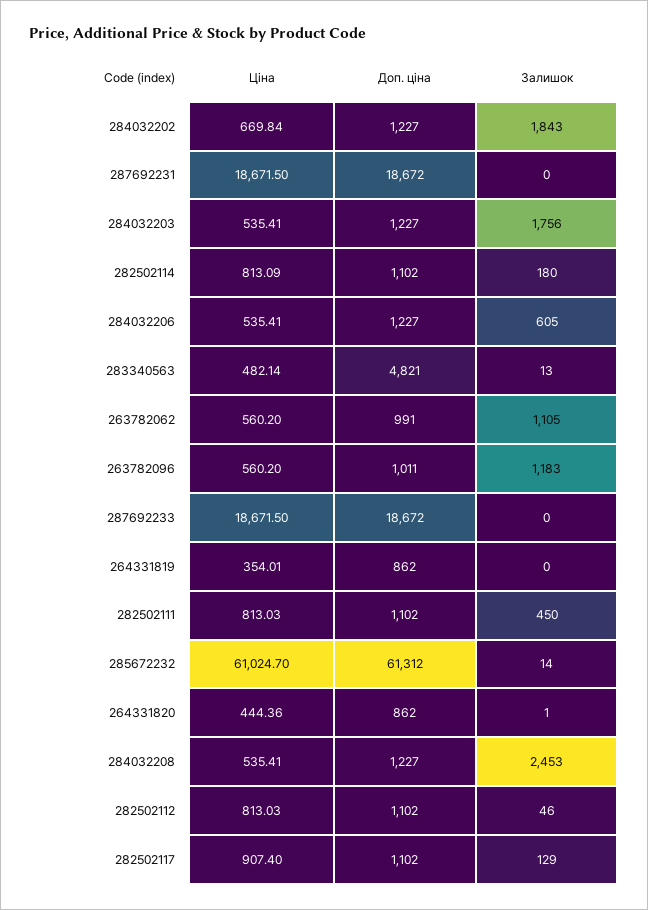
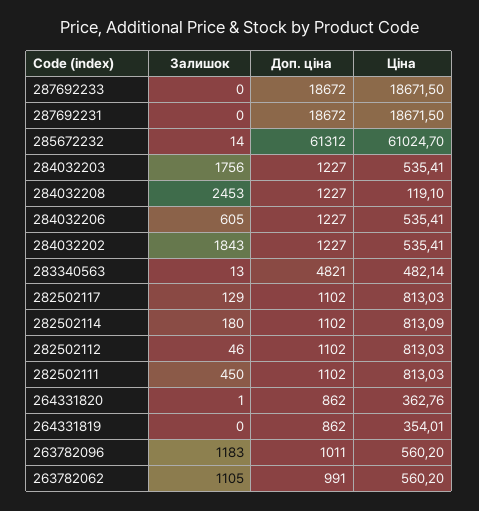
Ціна, 284032202: 669.84 -> 535.41
Ціна, 264331820: 444.36 -> 362.76
Ціна, 284032208: 535.41 -> 119.1
Ціна, 282502117: 907.4 -> 813.03

